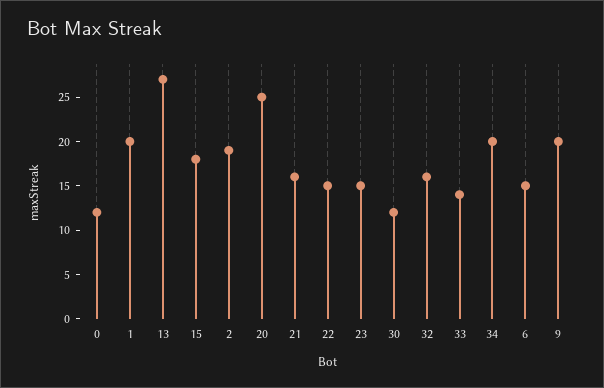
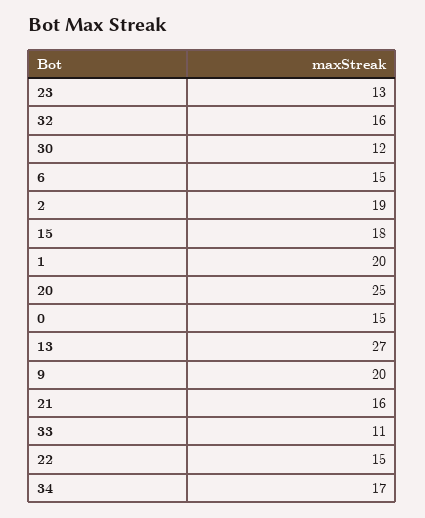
0: 12 -> 15
23: 15 -> 13
33: 14 -> 11
34: 20 -> 17

